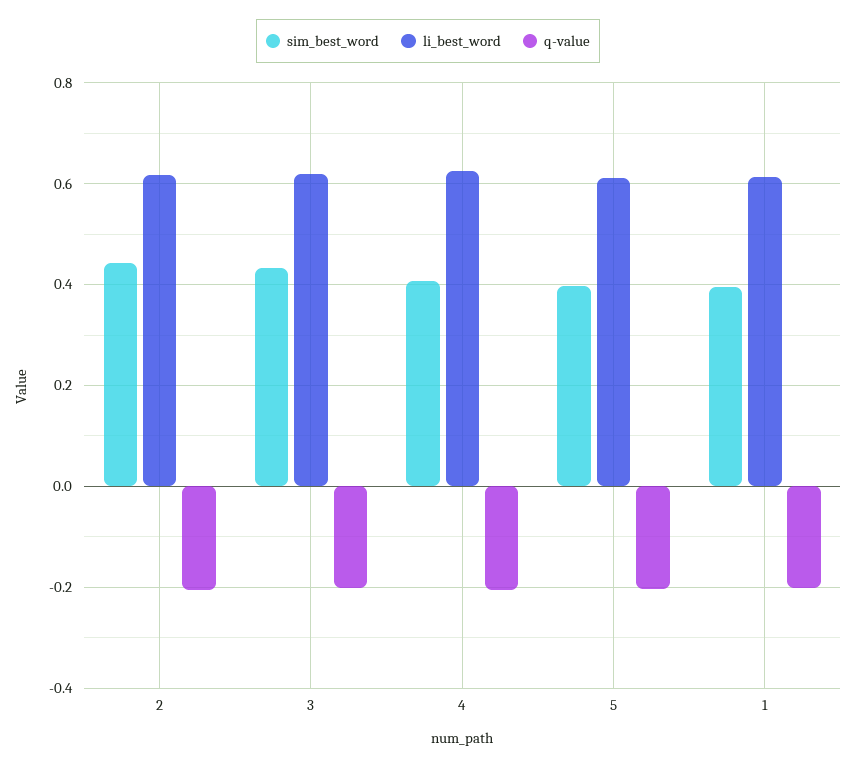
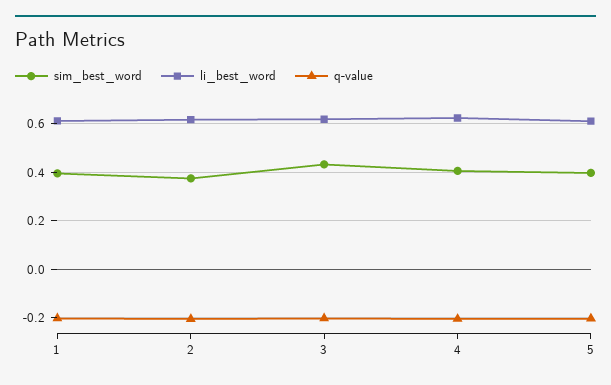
sim_best_word, 2: 0.44 -> 0.375

